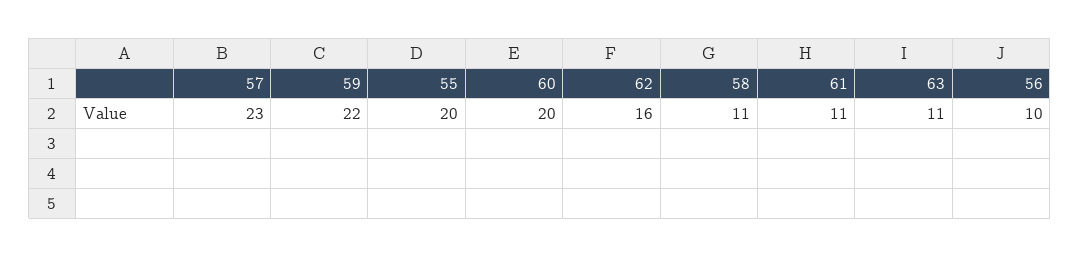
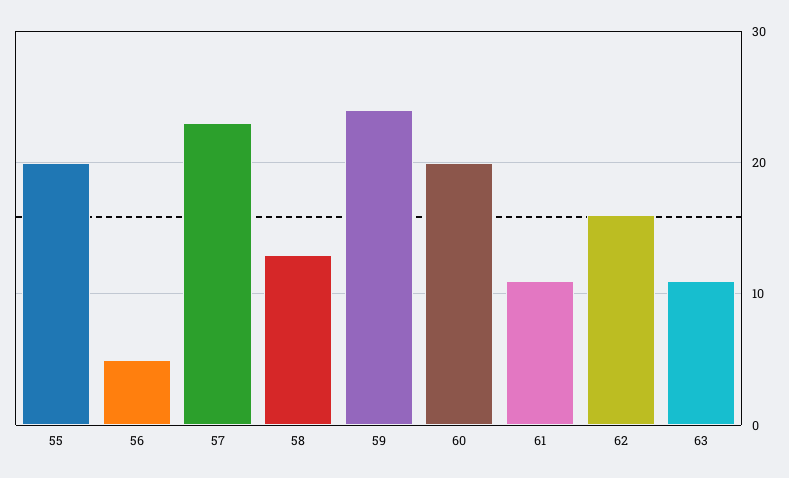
59: 22 -> 24
58: 11 -> 13
56: 10 -> 5

